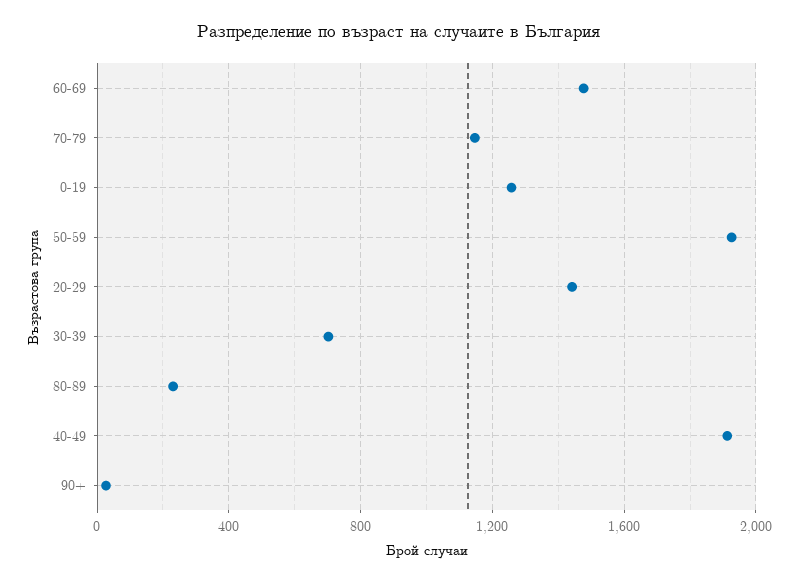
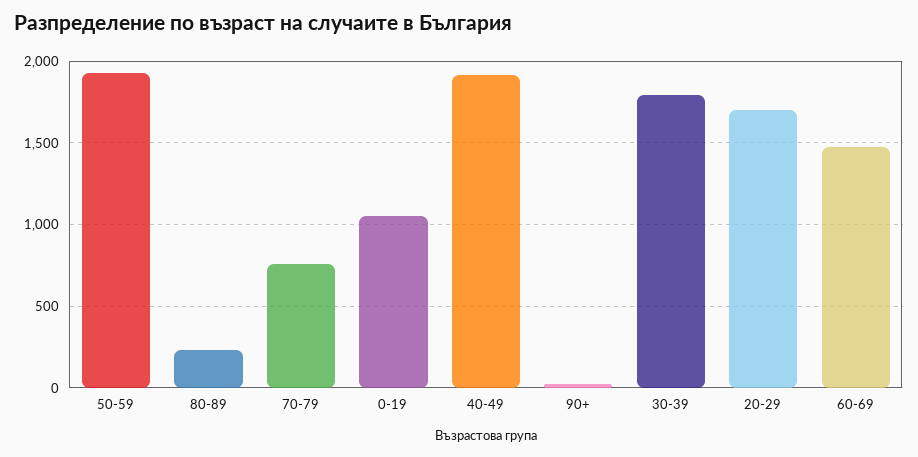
70-79: 1150 -> 750
0-19: 1250 -> 1050
20-29: 1450 -> 1700
30-39: 700 -> 1800

